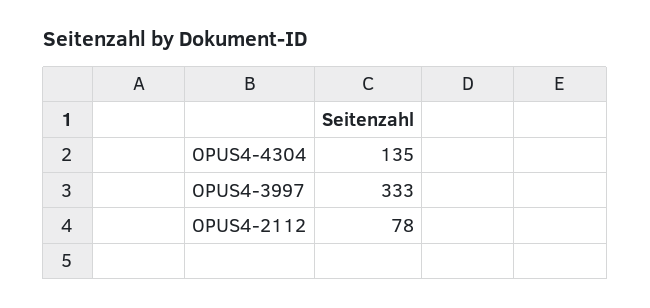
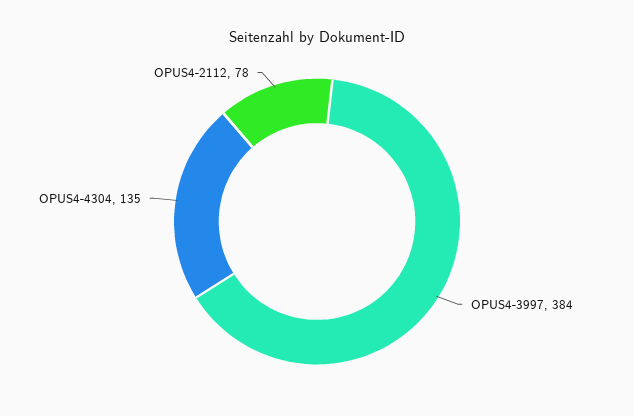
OPUS4-3997: 333 -> 384

